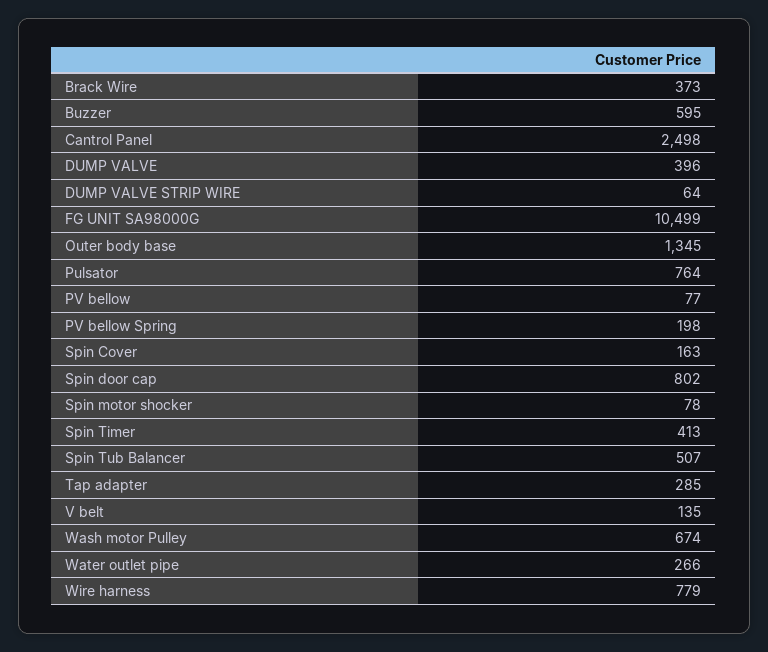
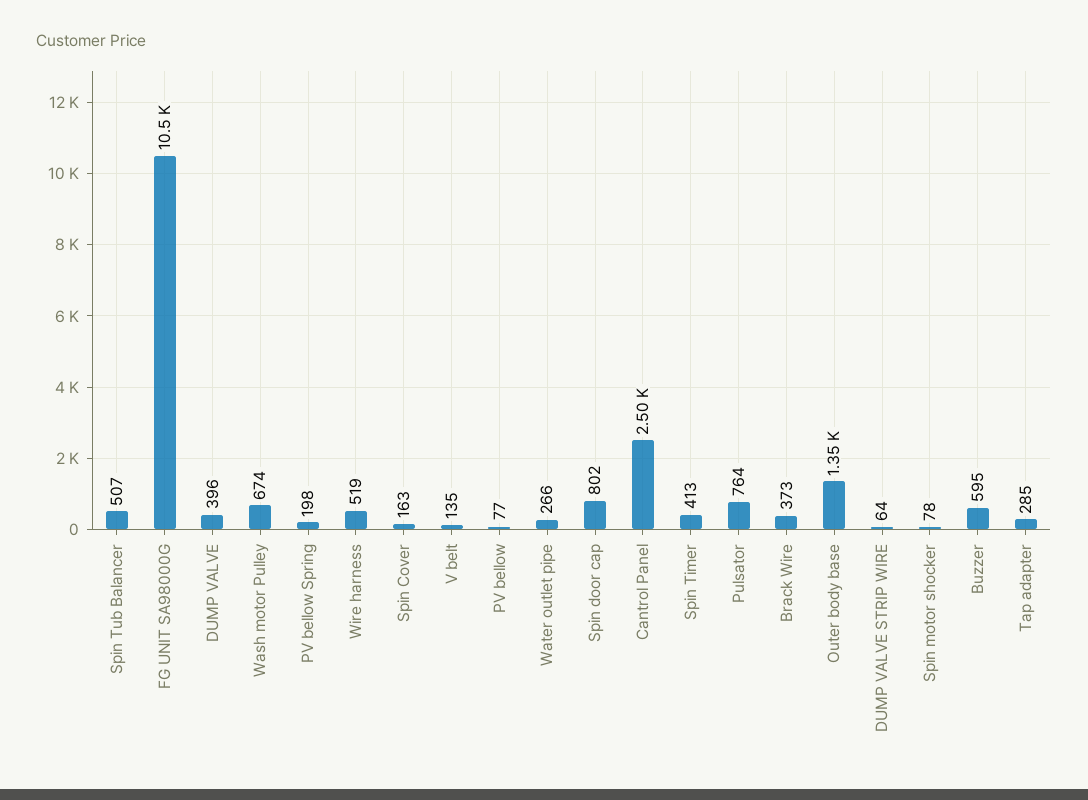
Wire harness: 779 -> 519

